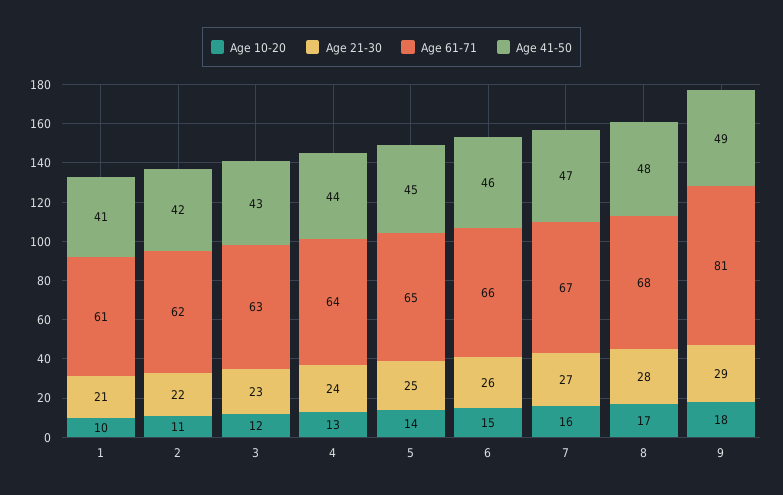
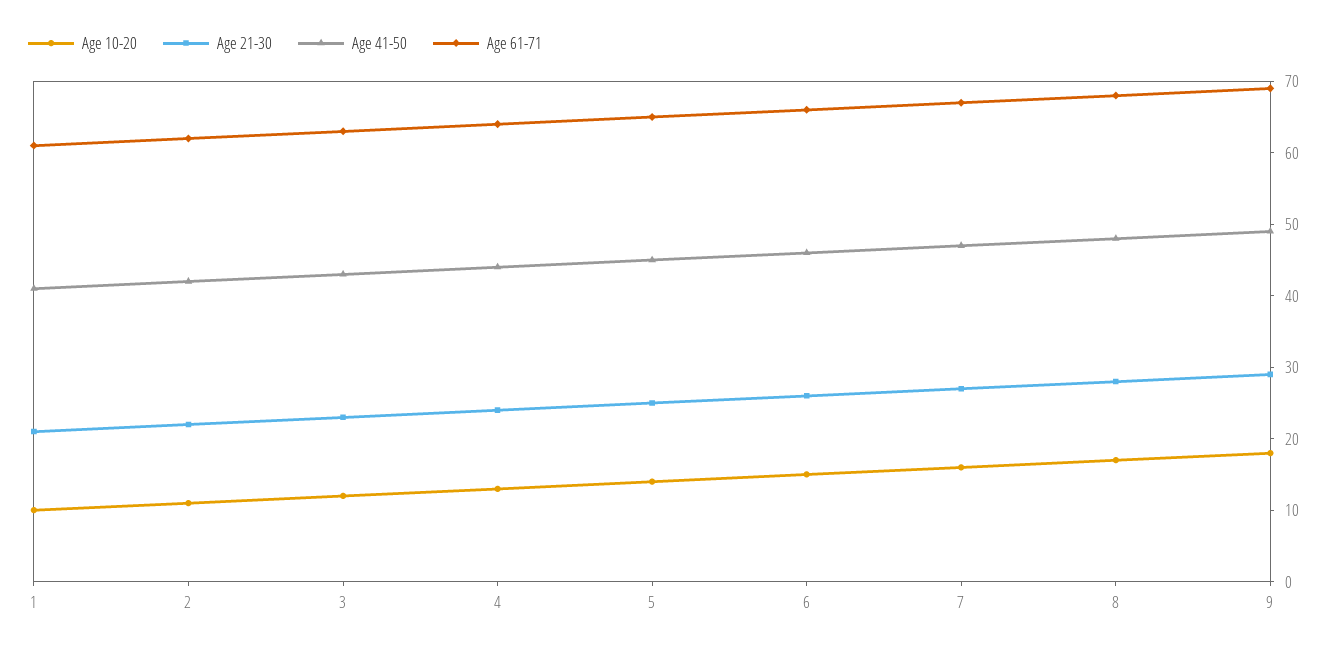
Age 61-71, 9: 81 -> 70

